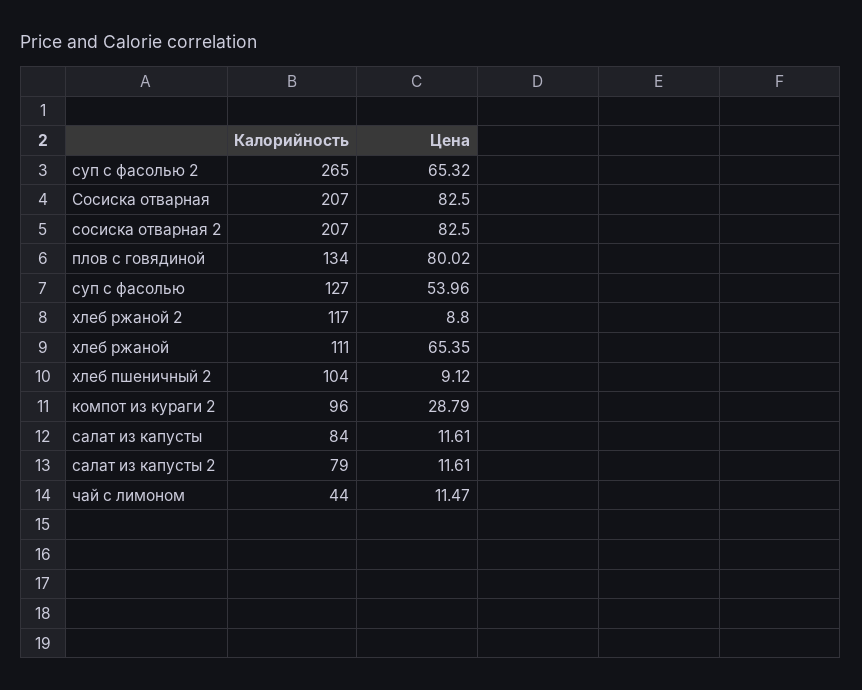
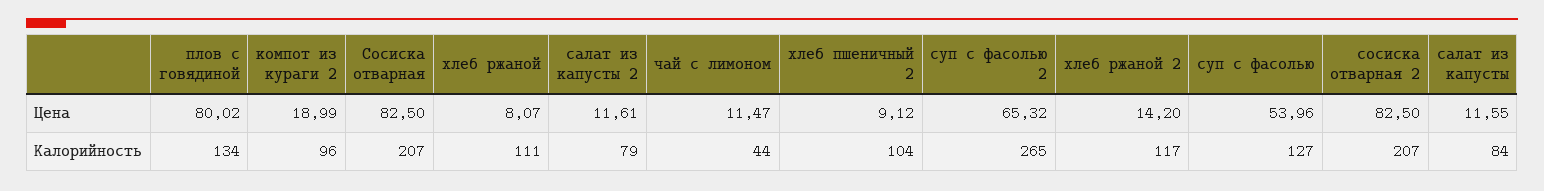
Цена, хлеб ржаной 2: 8.8 -> 14.2
Цена, хлеб ржаной: 65.35 -> 8.07
Цена, компот из кураги 2: 28.79 -> 18.99
Цена, салат из капусты: 11.61 -> 11.55

